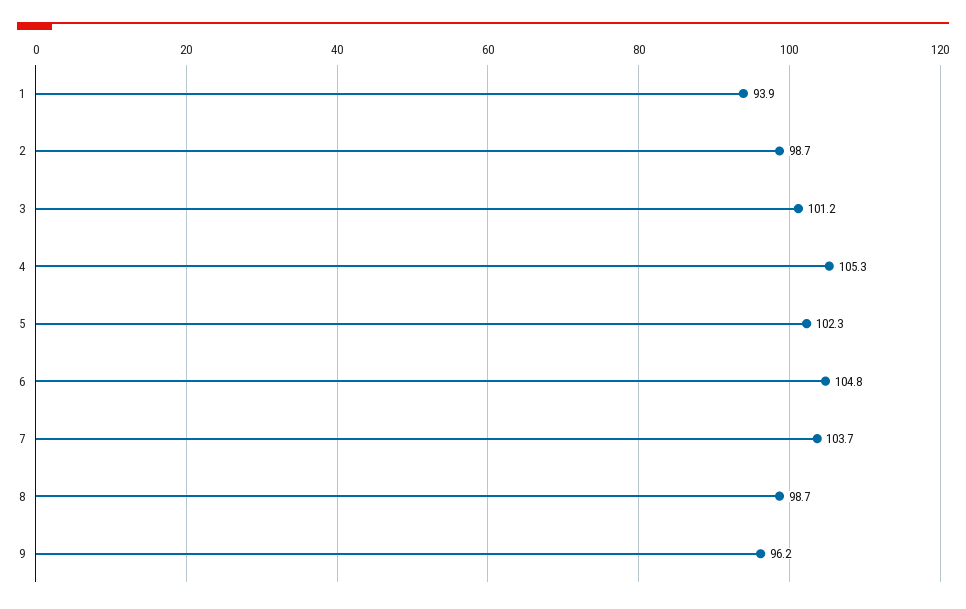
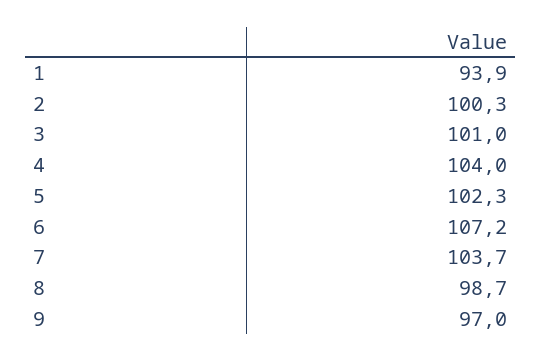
2: 98.7 -> 100.3
3: 101.2 -> 101
4: 105.3 -> 104
6: 104.8 -> 107.2
9: 96.2 -> 97

